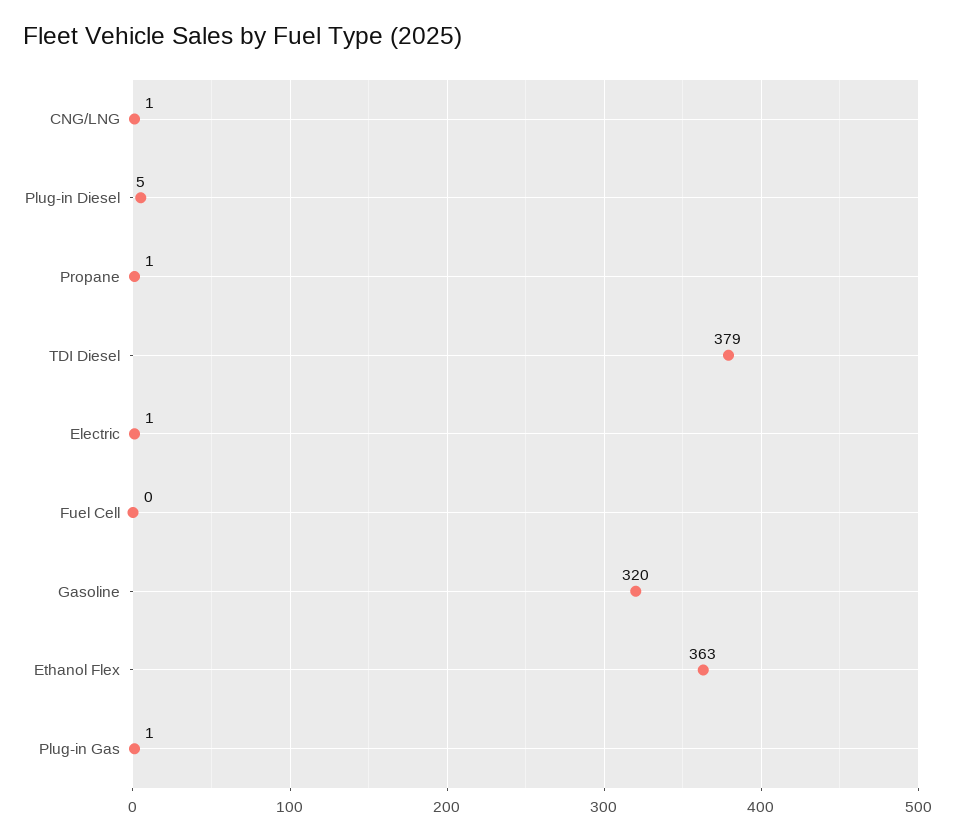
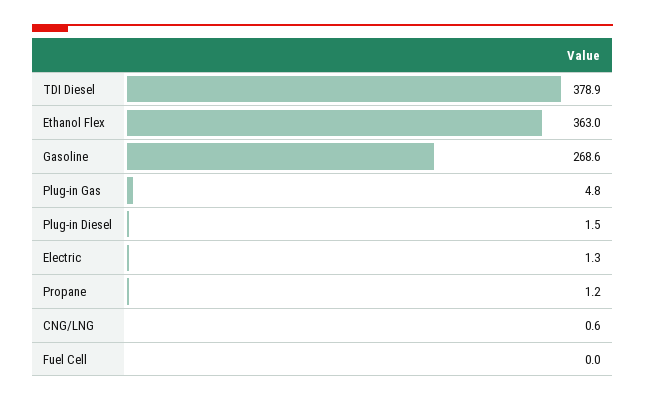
Plug-in Diesel: 5 -> 1.5
Gasoline: 320 -> 268.6
Plug-in Gas: 1 -> 4.8

